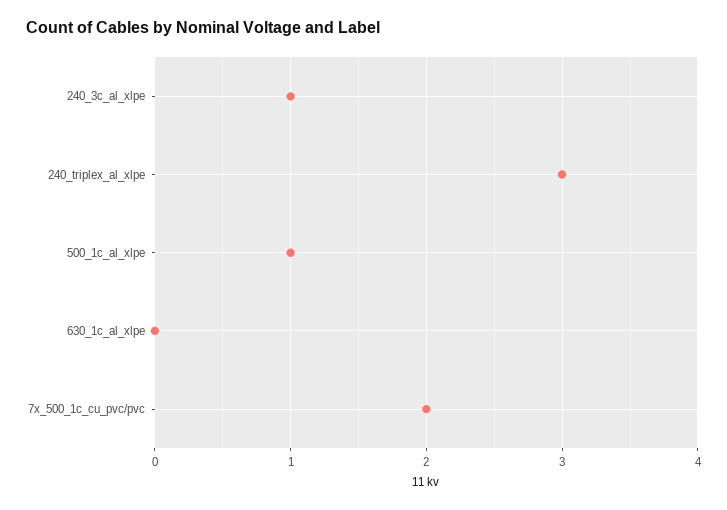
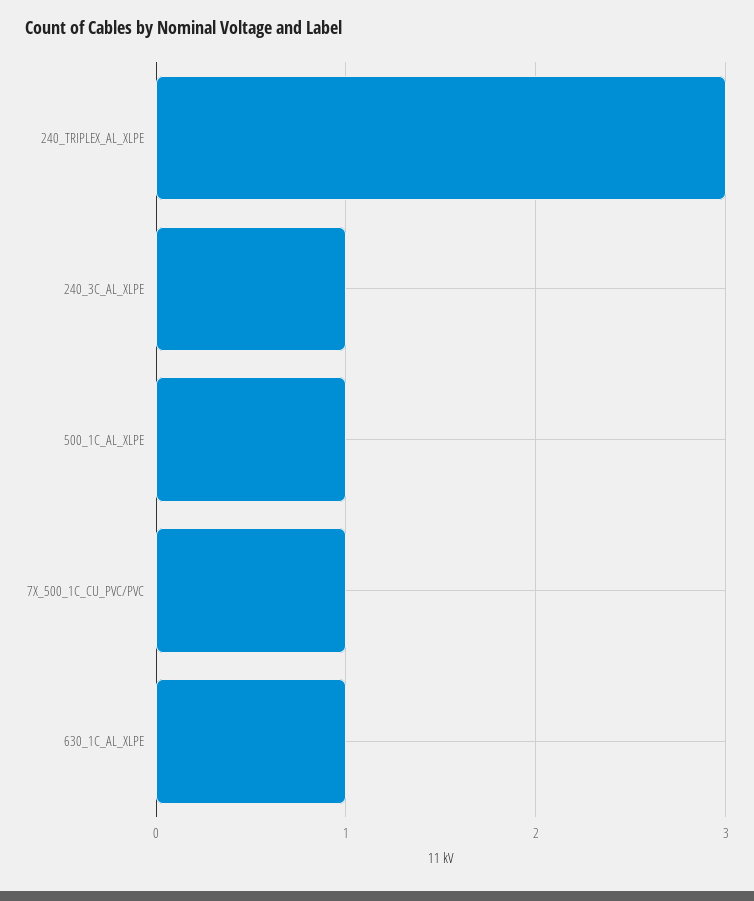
630_1c_al_xlpe: 0 -> 1
7x_500_1c_cu_pvc/pvc: 2 -> 1

